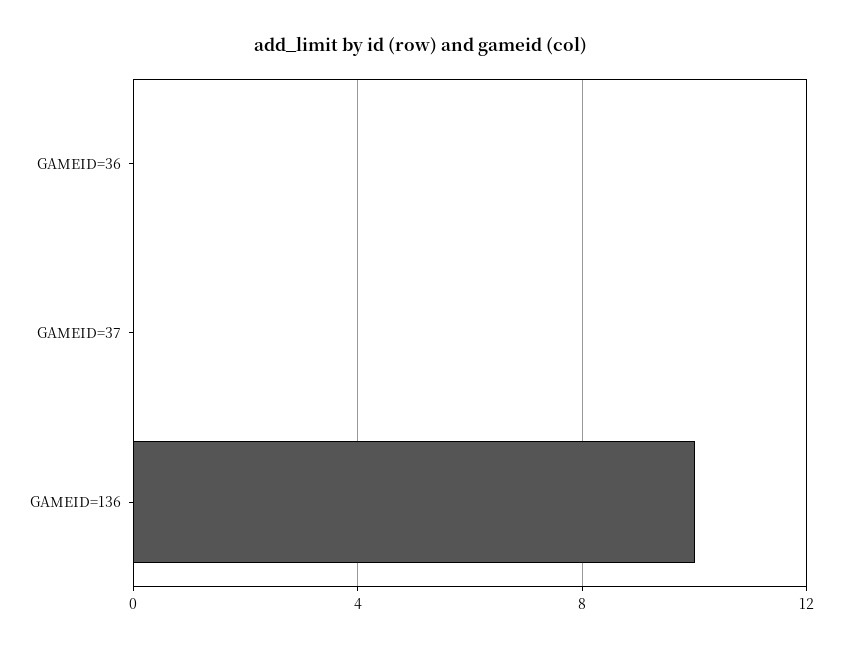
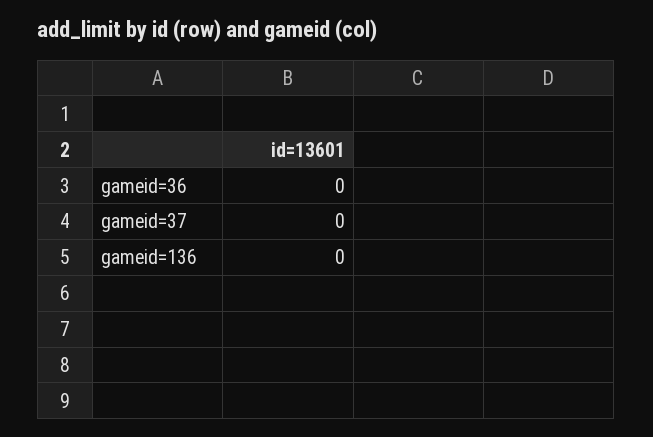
GAMEID=136: 10 -> 0

